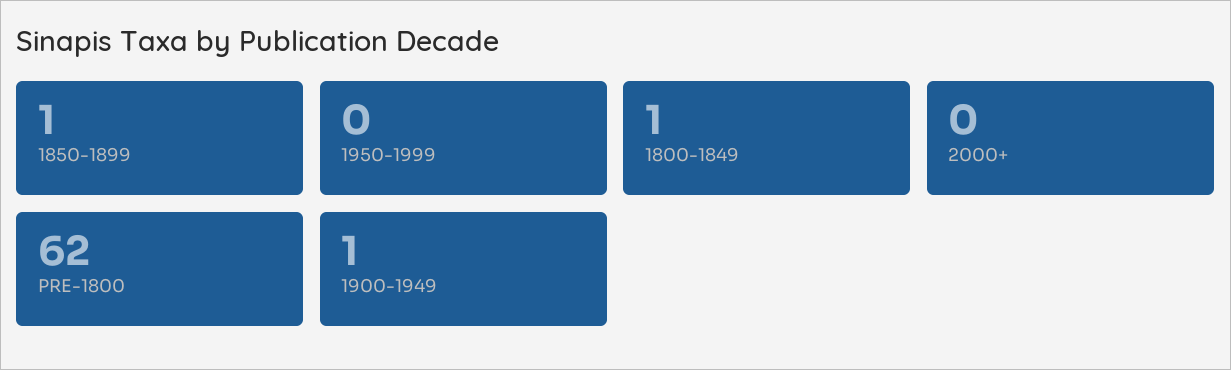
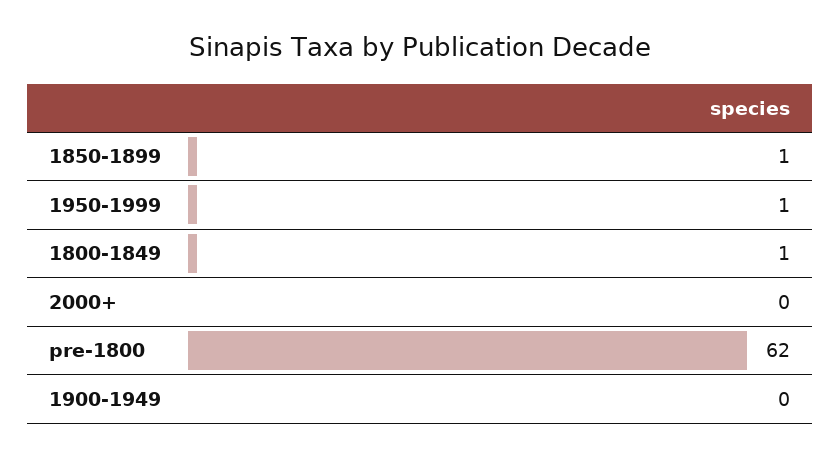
1950-1999: 0 -> 1
1900-1949: 1 -> 0

